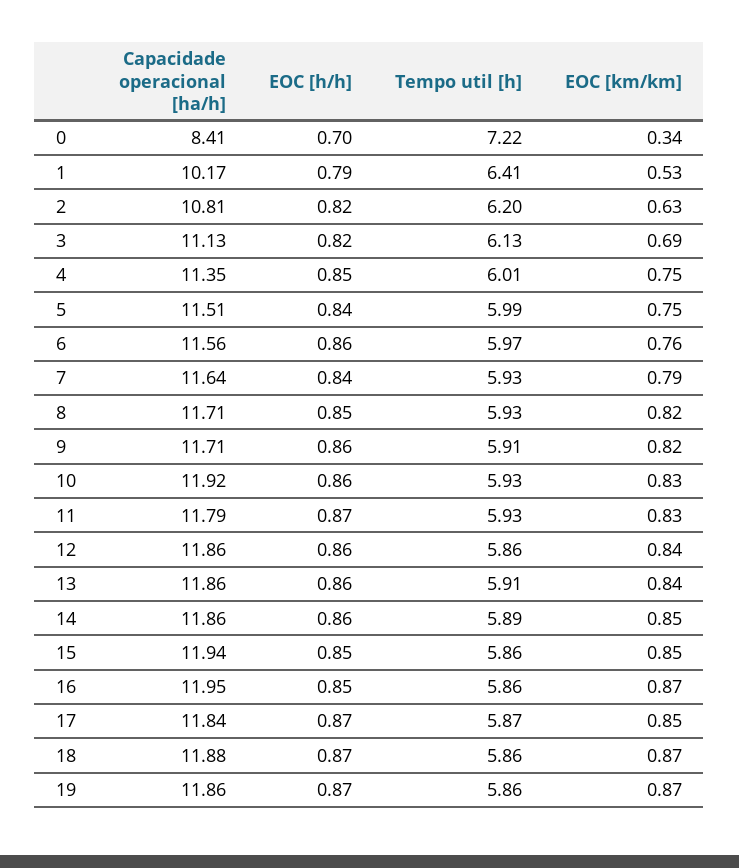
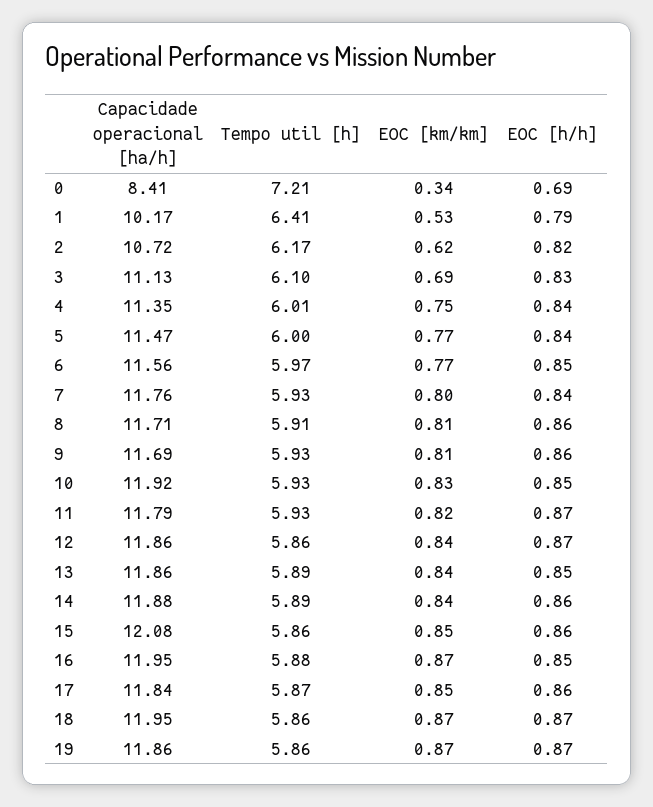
EOC [h/h], 0: 0.7 -> 0.69
Tempo util [h], 0: 7.22 -> 7.21
Capacidade operacional [ha/h], 2: 10.81 -> 10.72
Tempo util [h], 2: 6.2 -> 6.17
EOC [km/km], 2: 0.63 -> 0.62
EOC [h/h], 3: 0.82 -> 0.83
Tempo util [h], 3: 6.13 -> 6.1
EOC [h/h], 4: 0.85 -> 0.84
Capacidade operacional [ha/h], 5: 11.51 -> 11.47
Tempo util [h], 5: 5.99 -> 6
EOC [km/km], 5: 0.75 -> 0.77
EOC [h/h], 6: 0.86 -> 0.85
EOC [km/km], 6: 0.76 -> 0.77
Capacidade operacional [ha/h], 7: 11.64 -> 11.76
EOC [km/km], 7: 0.79 -> 0.8
EOC [h/h], 8: 0.85 -> 0.86
Tempo util [h], 8: 5.93 -> 5.91
EOC [km/km], 8: 0.82 -> 0.81
Capacidade operacional [ha/h], 9: 11.71 -> 11.69
Tempo util [h], 9: 5.91 -> 5.93
EOC [km/km], 9: 0.82 -> 0.81
EOC [h/h], 10: 0.86 -> 0.85
EOC [km/km], 11: 0.83 -> 0.82
EOC [h/h], 12: 0.86 -> 0.87
EOC [h/h], 13: 0.86 -> 0.85
Tempo util [h], 13: 5.91 -> 5.89
Capacidade operacional [ha/h], 14: 11.86 -> 11.88
EOC [km/km], 14: 0.85 -> 0.84
Capacidade operacional [ha/h], 15: 11.94 -> 12.08
EOC [h/h], 15: 0.85 -> 0.86
Tempo util [h], 16: 5.86 -> 5.88
EOC [h/h], 17: 0.87 -> 0.86
Capacidade operacional [ha/h], 18: 11.88 -> 11.95

